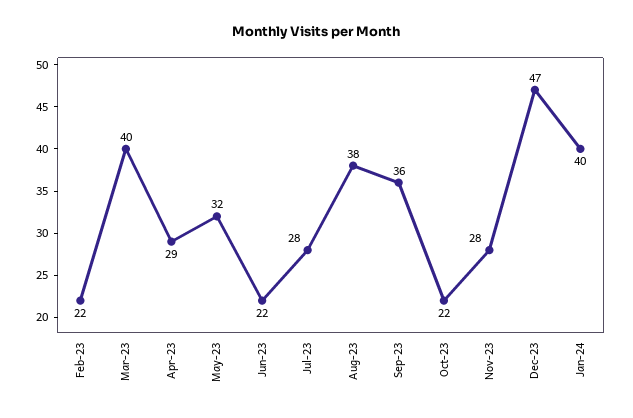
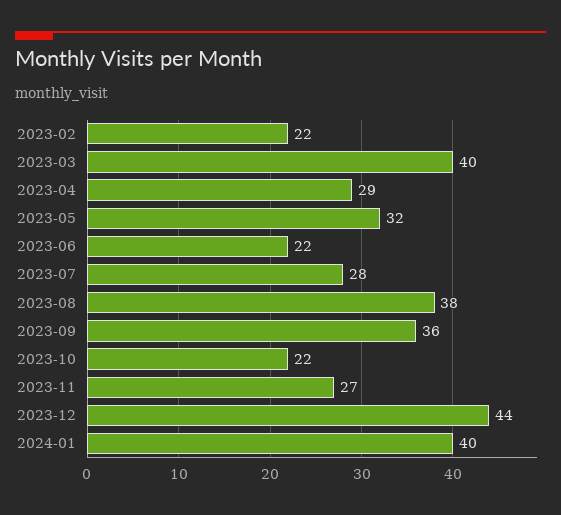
Nov-23: 28 -> 27
Dec-23: 47 -> 44

